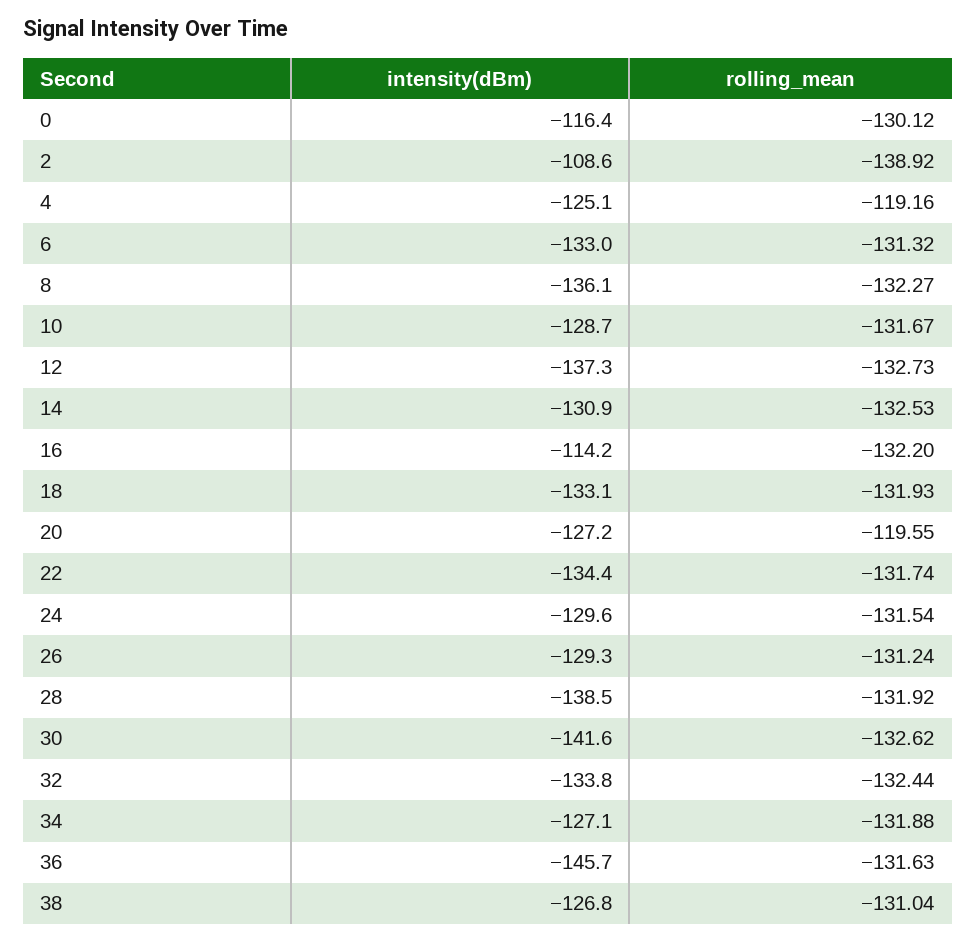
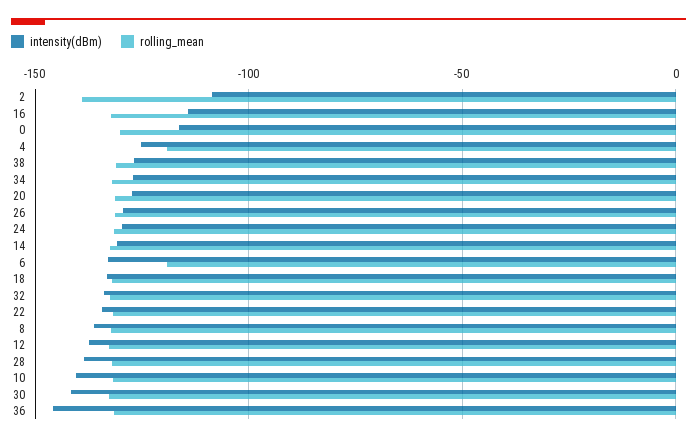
rolling_mean, 6: -131.32 -> -120
intensity(dBm), 10: -128.7 -> -140
rolling_mean, 20: -119.55 -> -130

